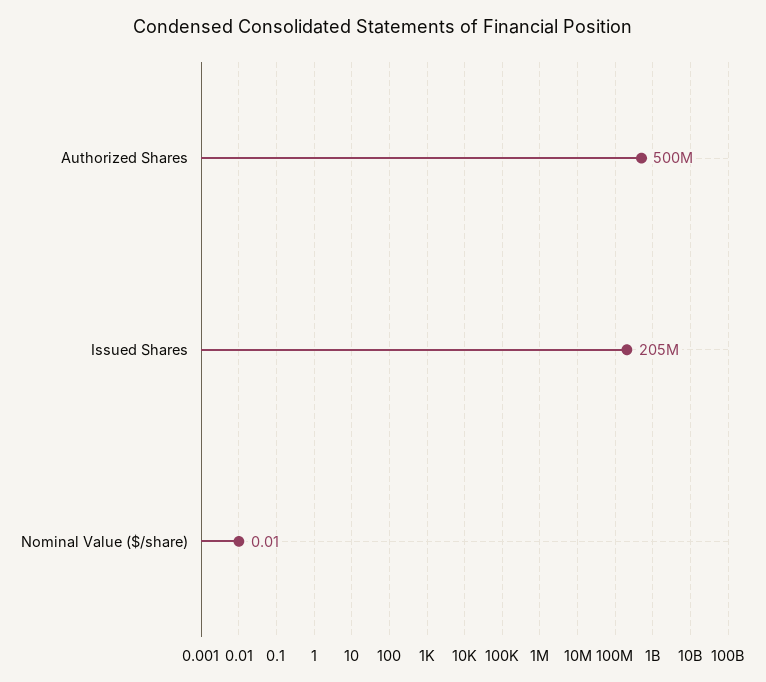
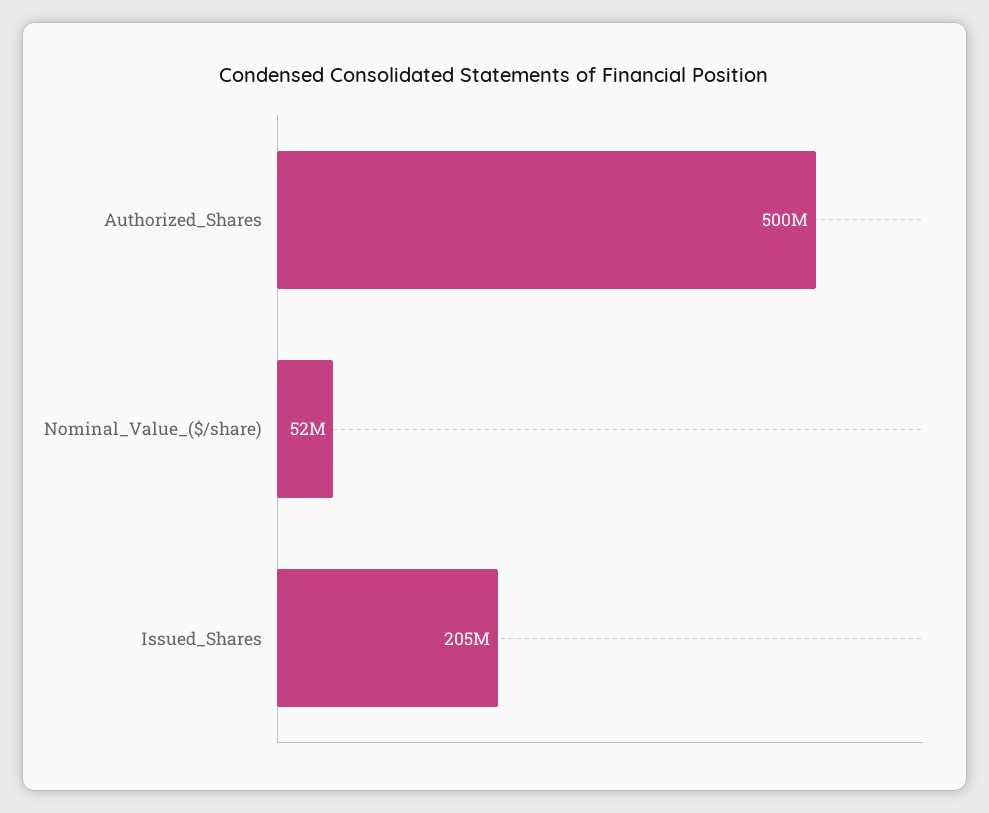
Nominal Value ($/share): 0.01 -> 52000000

